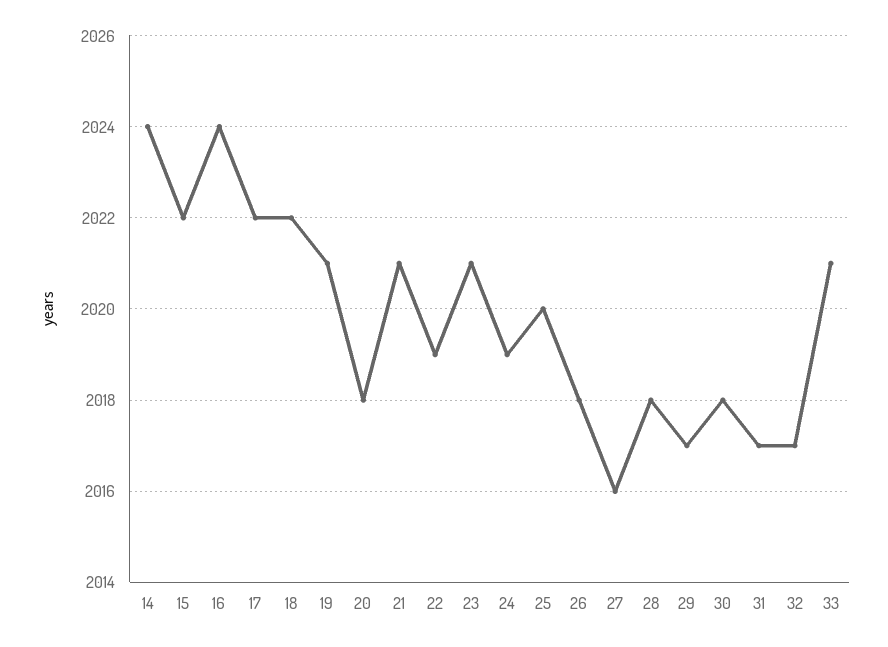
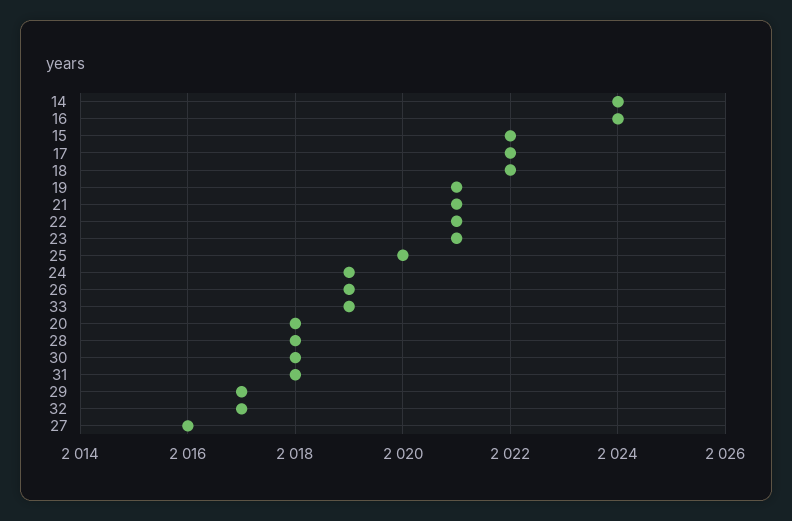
22: 2019 -> 2021
26: 2018 -> 2019
31: 2017 -> 2018
33: 2021 -> 2019

